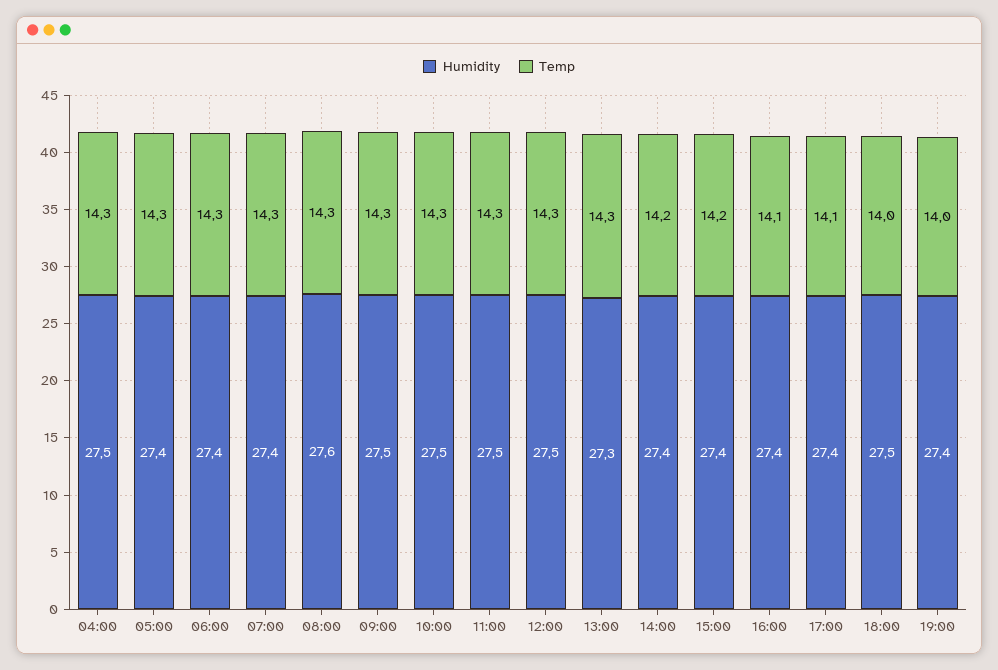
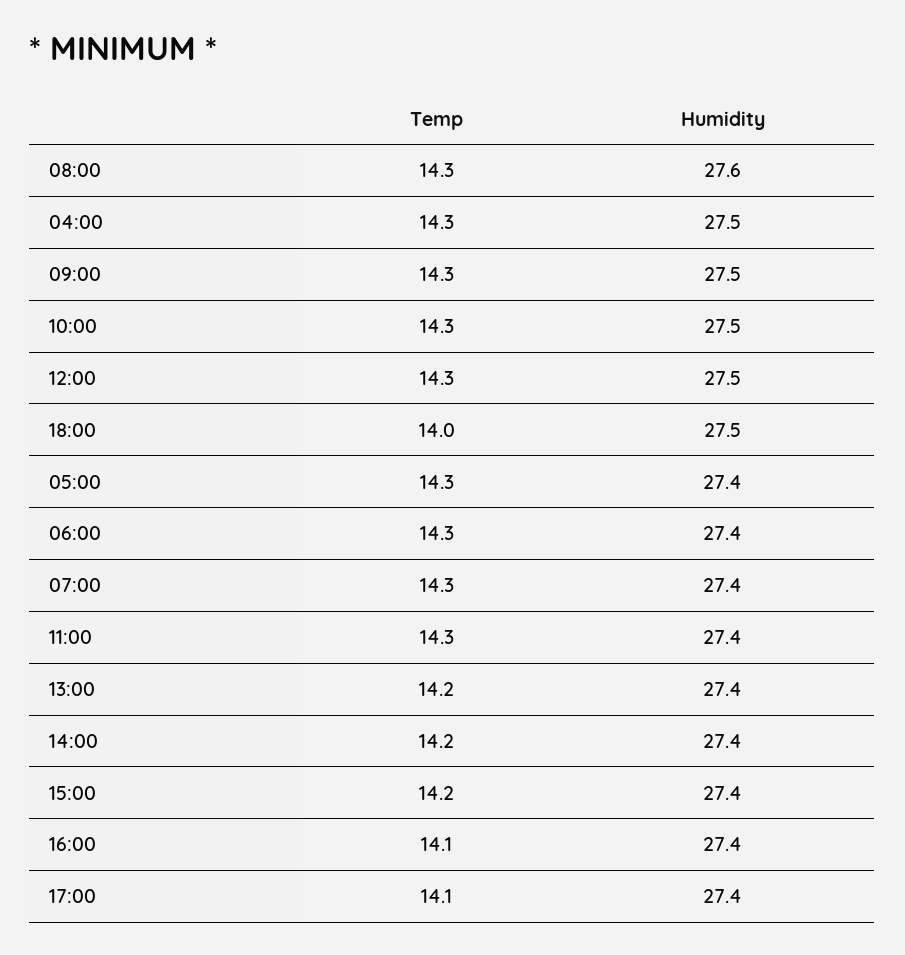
Humidity, 11:00: 27.5 -> 27.4
Humidity, 13:00: 27.3 -> 27.4
Temp, 13:00: 14.3 -> 14.2
Humidity, 19:00: 27.4 -> none
Temp, 19:00: 14 -> none

